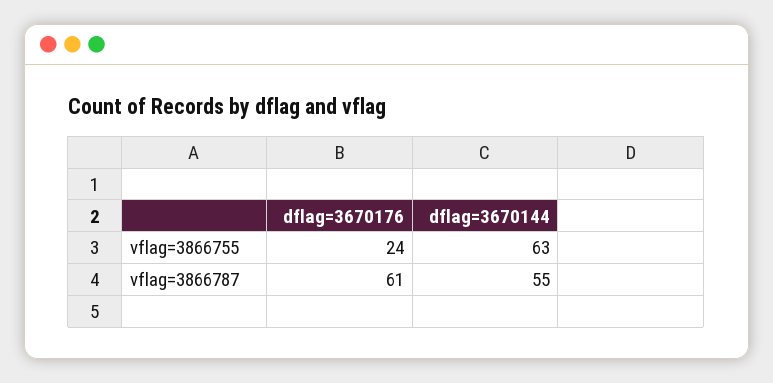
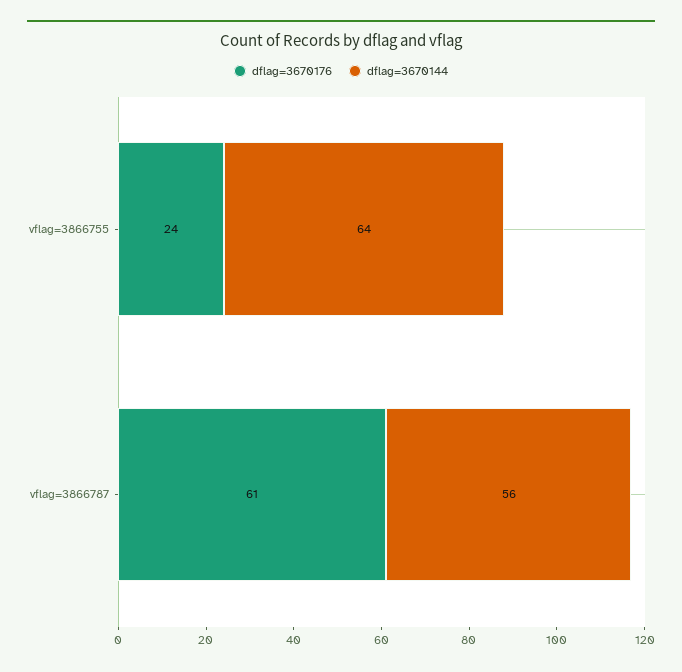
dflag=3670144, vflag=3866755: 63 -> 64
dflag=3670144, vflag=3866787: 55 -> 56

